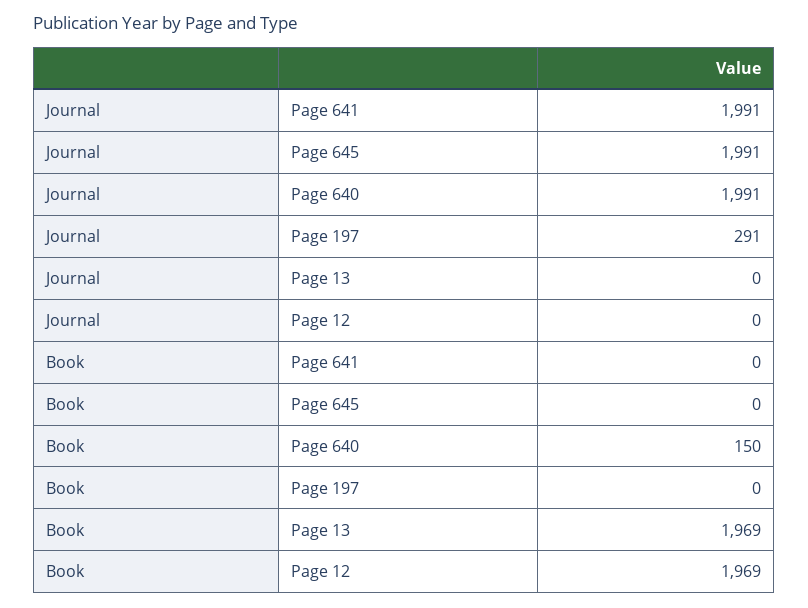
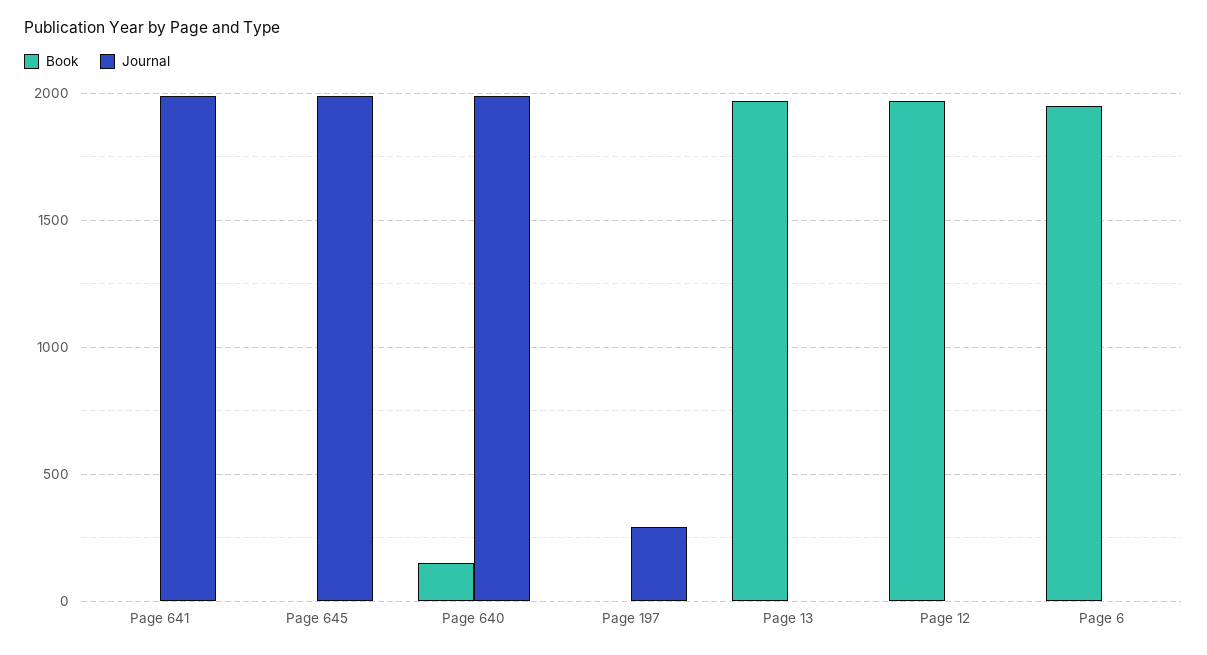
Book, Page 6: none -> 1950
Journal, Page 6: none -> 0

